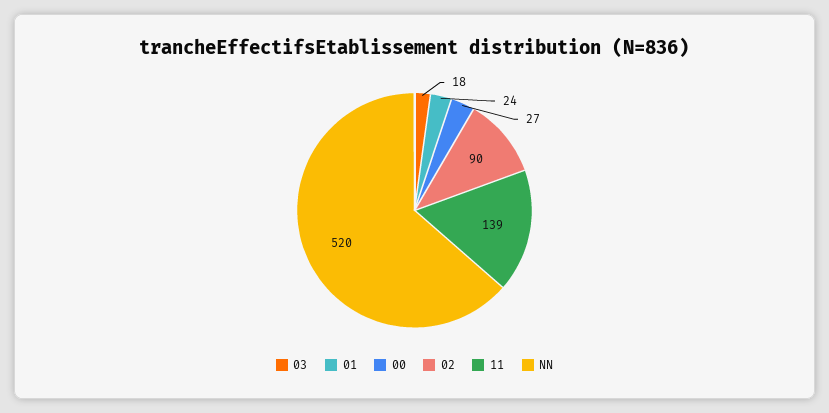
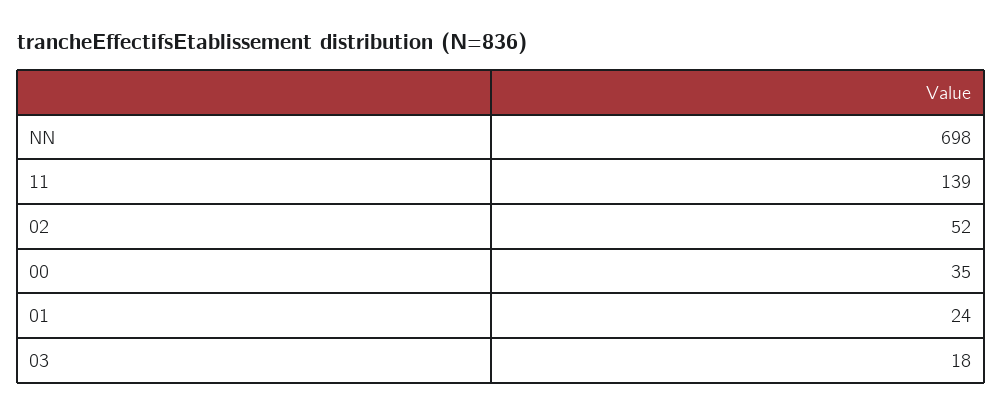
00: 27 -> 35
02: 90 -> 52
NN: 520 -> 698

